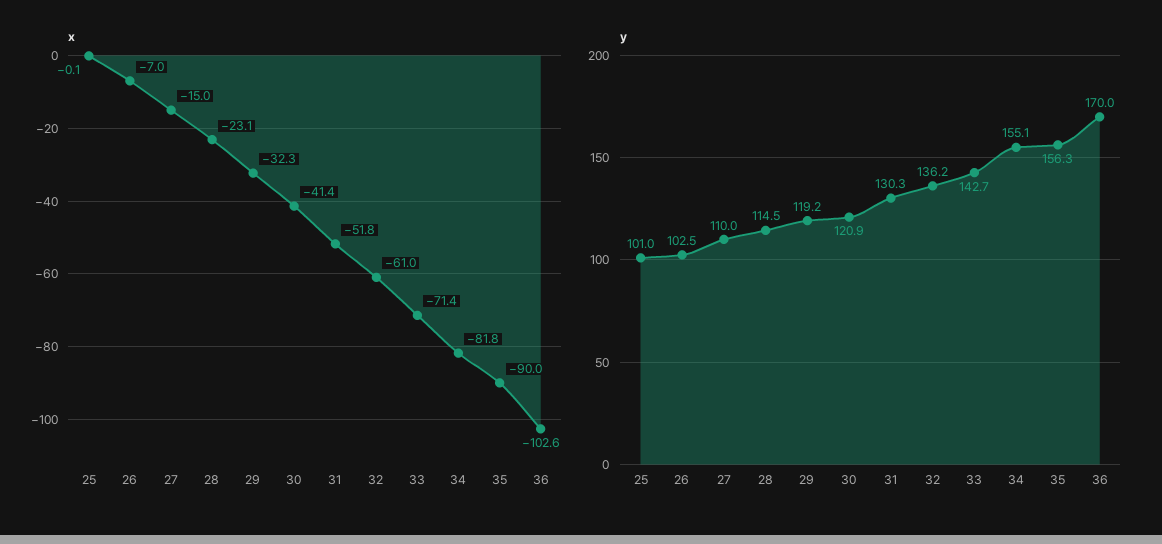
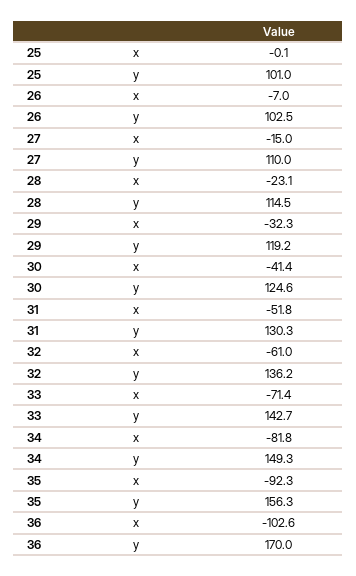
x, 35: -90 -> -92.3
y, 30: 120.9 -> 124.6
y, 34: 155.1 -> 149.3

